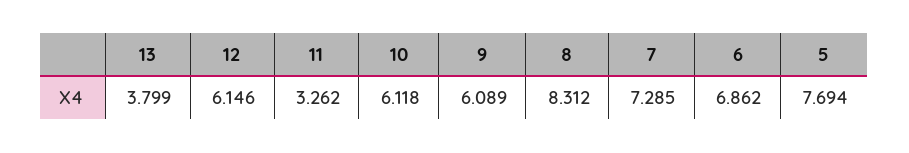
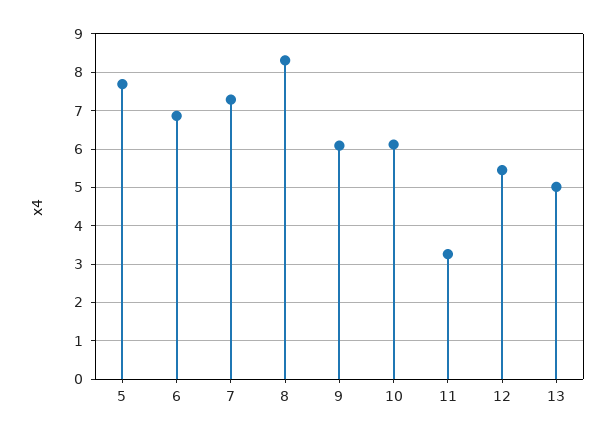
13: 3.799 -> 5
12: 6.146 -> 5.4

